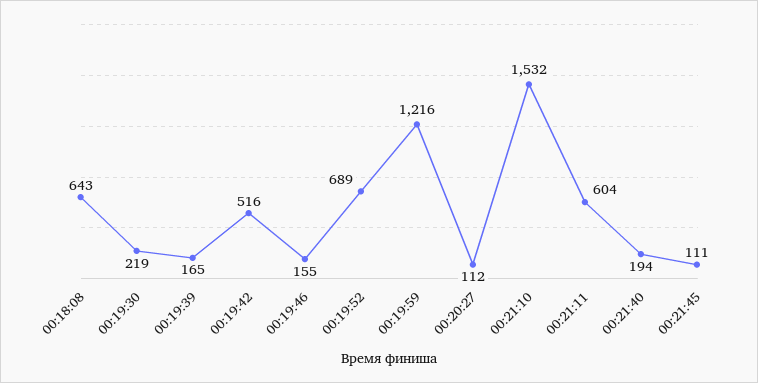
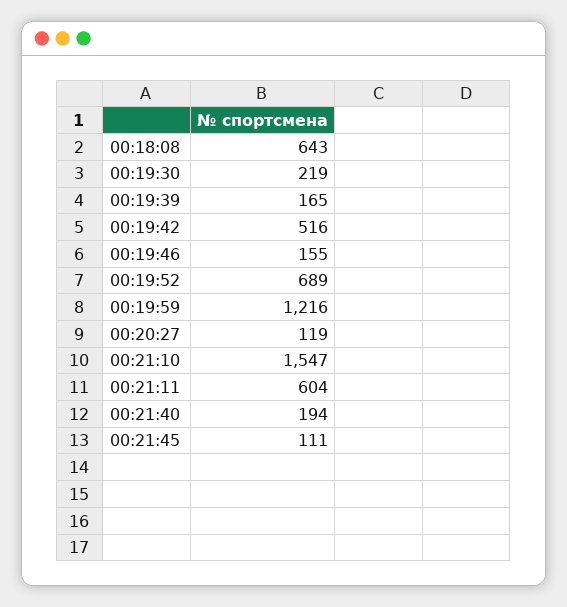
00:20:27: 112 -> 119
00:21:10: 1532 -> 1547

